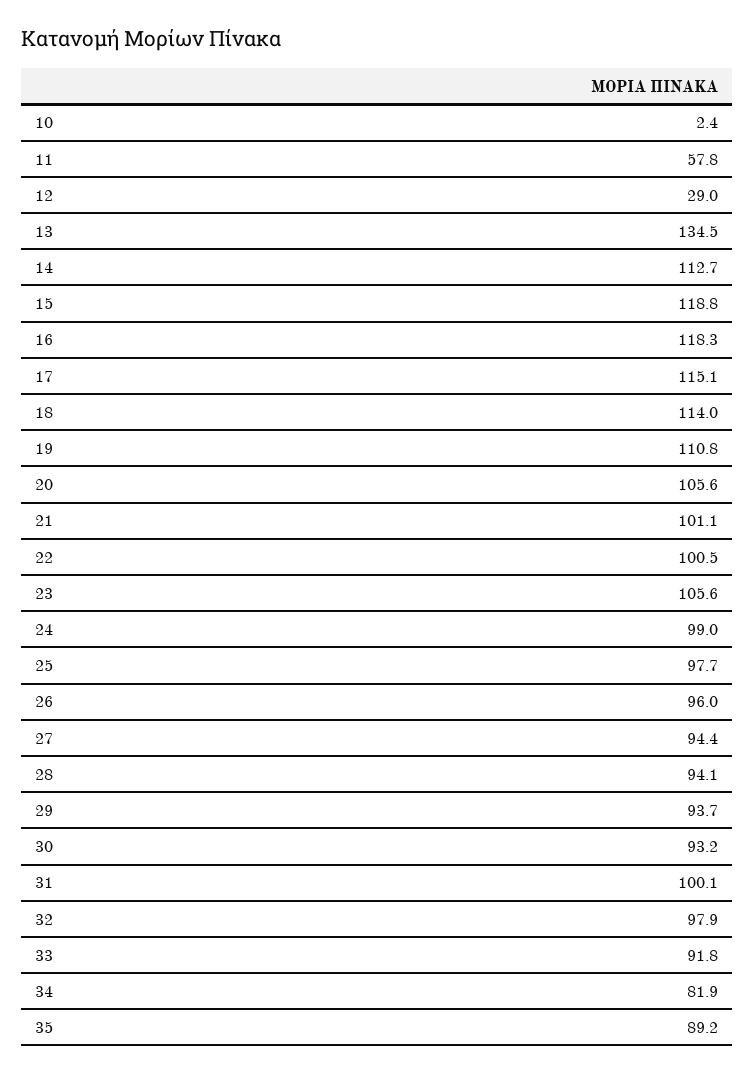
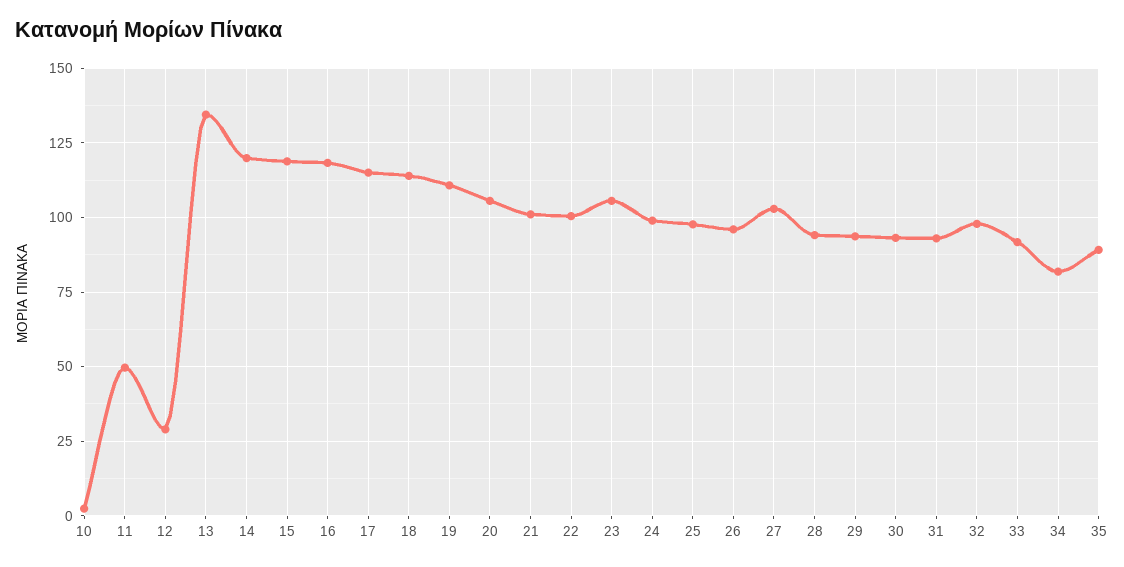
11: 57.8 -> 50
14: 112.7 -> 120
27: 94.4 -> 102.5
31: 100.1 -> 92.5

